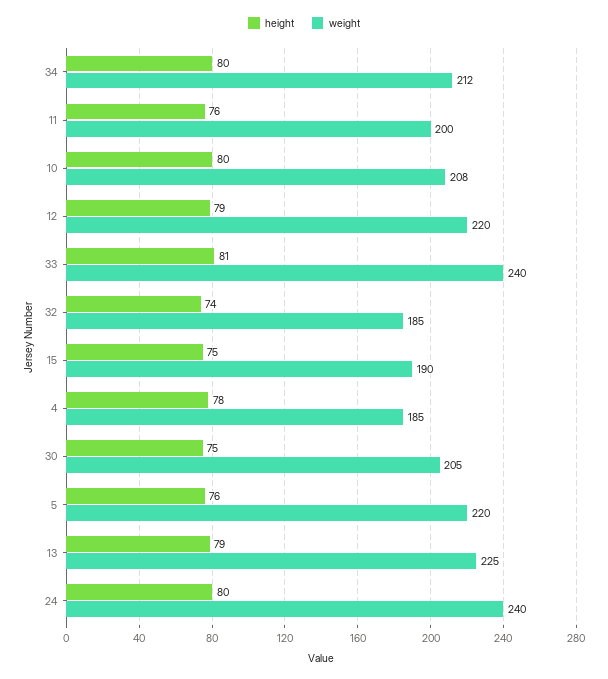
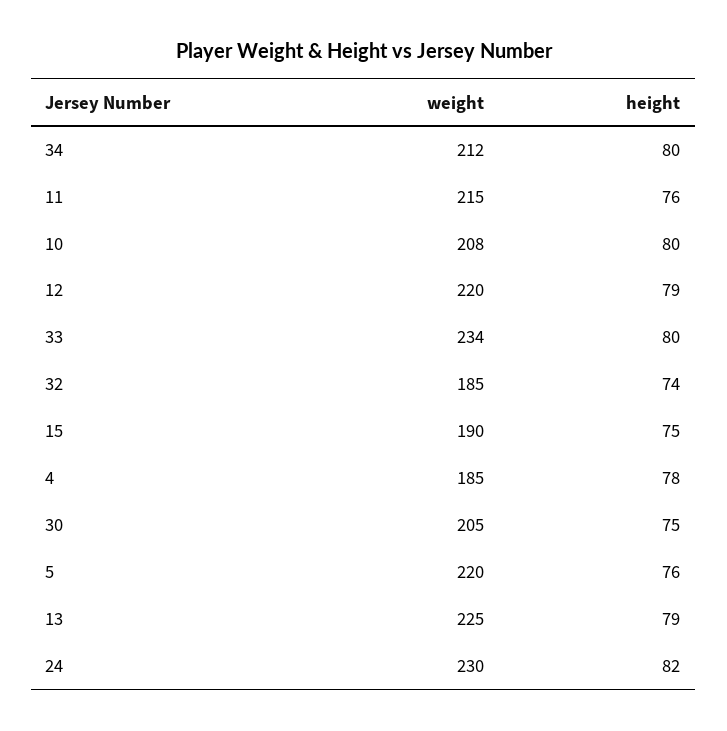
weight, 11: 200 -> 215
height, 33: 81 -> 80
weight, 33: 240 -> 234
height, 24: 80 -> 82
weight, 24: 240 -> 230

